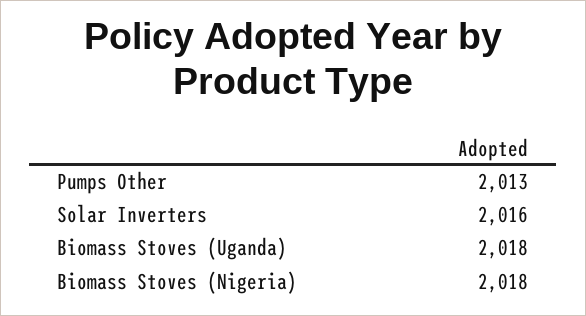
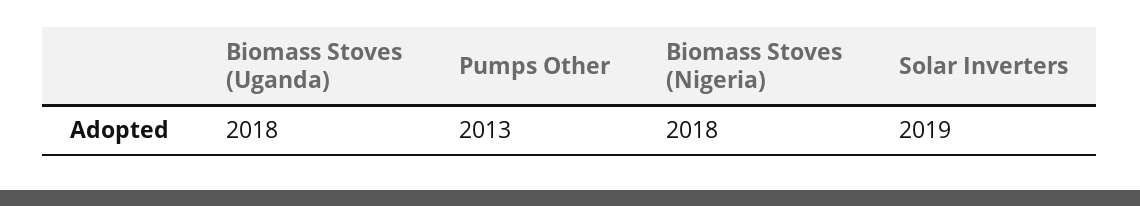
Solar Inverters: 2016 -> 2019

